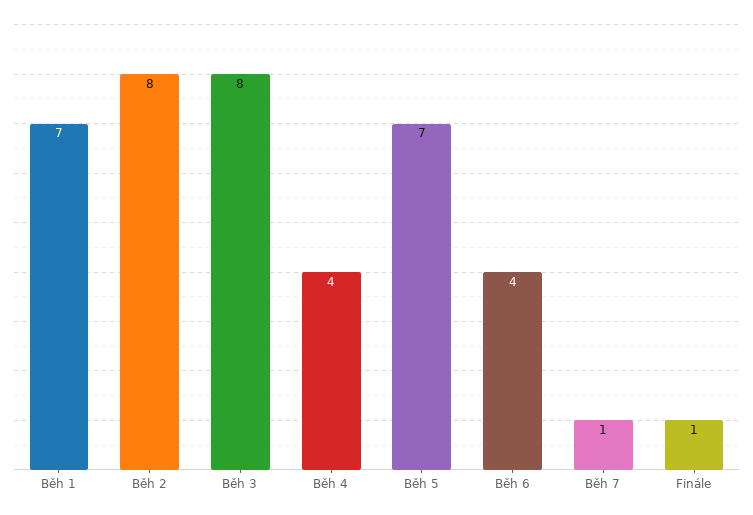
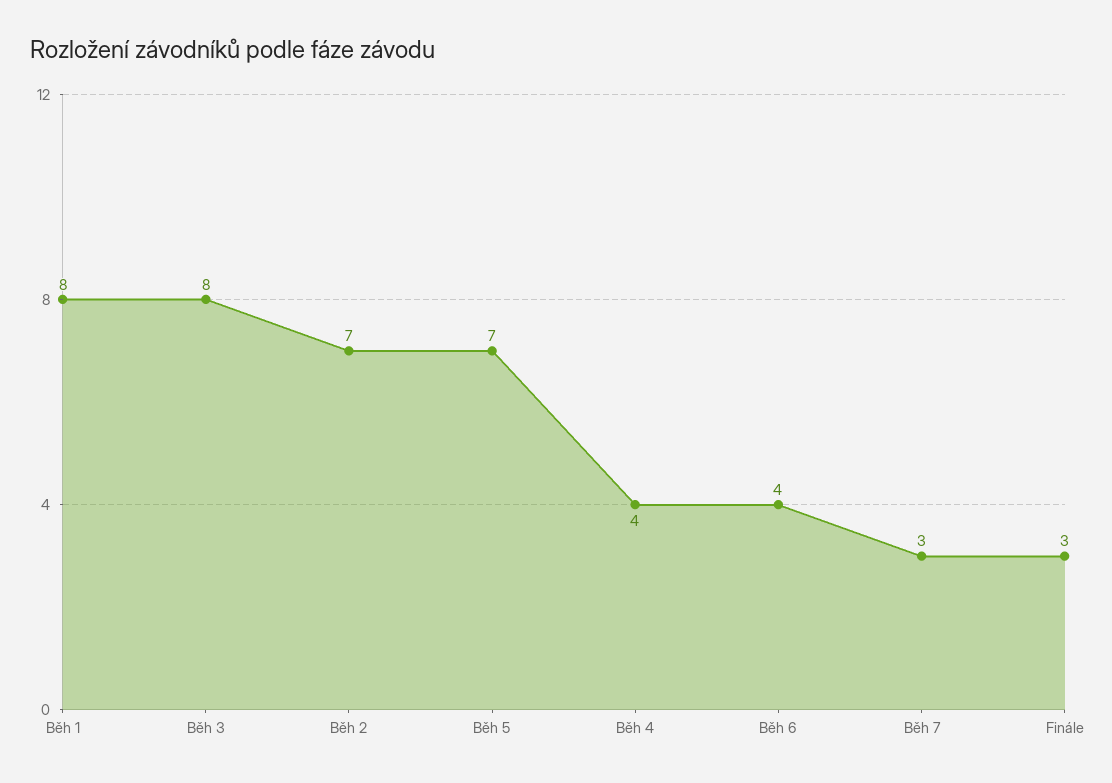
Běh 1: 7 -> 8
Běh 2: 8 -> 7
Běh 7: 1 -> 3
Finále: 1 -> 3

